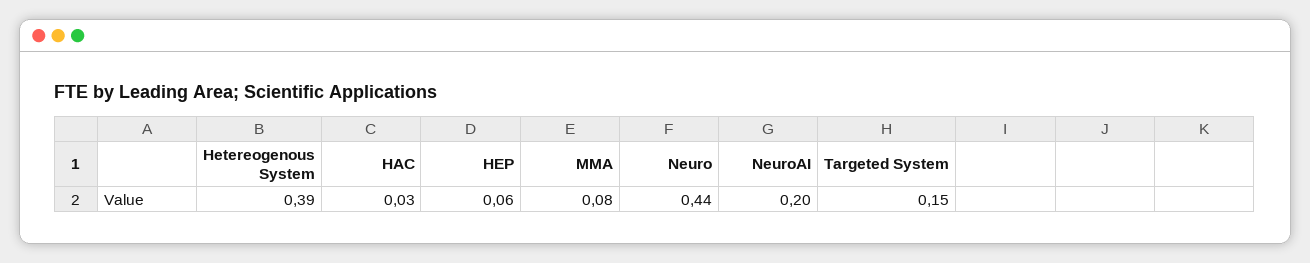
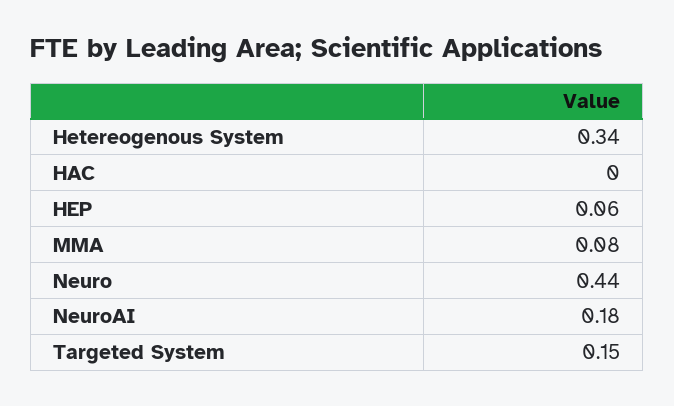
Hetereogenous System: 0.39 -> 0.34
HAC: 0.03 -> 0
NeuroAI: 0.2 -> 0.18

